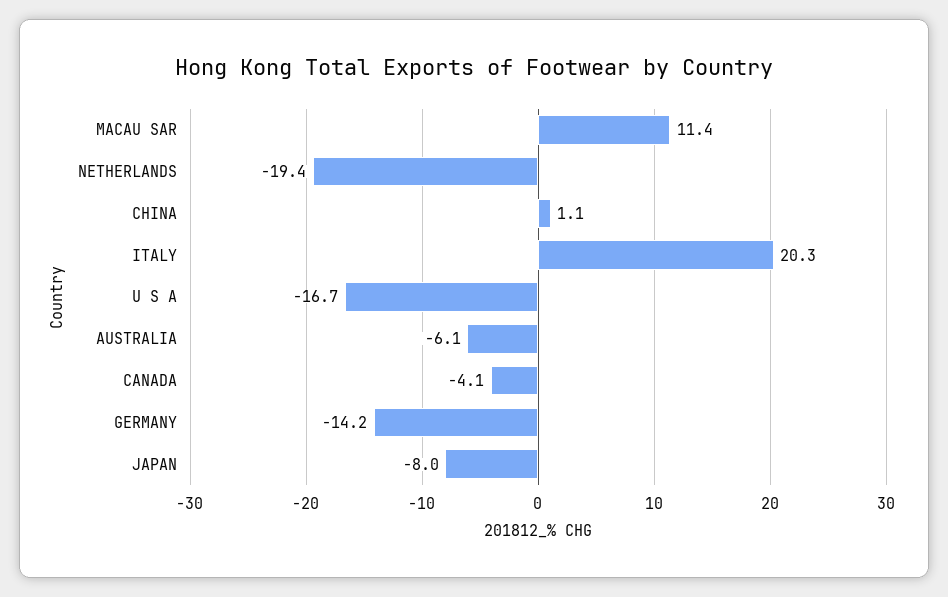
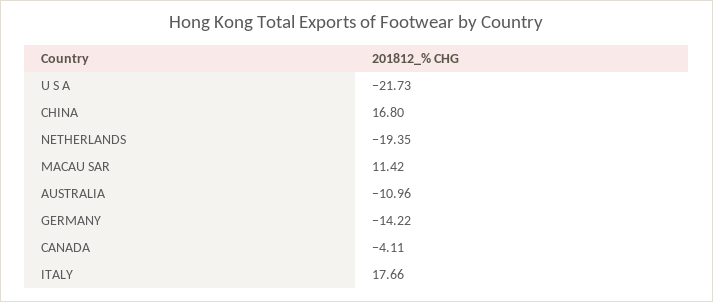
CHINA: 1.1 -> 16.8
ITALY: 20.3 -> 17.66
U S A: -16.7 -> -21.73
AUSTRALIA: -6.1 -> -10.96
JAPAN: -8 -> none

